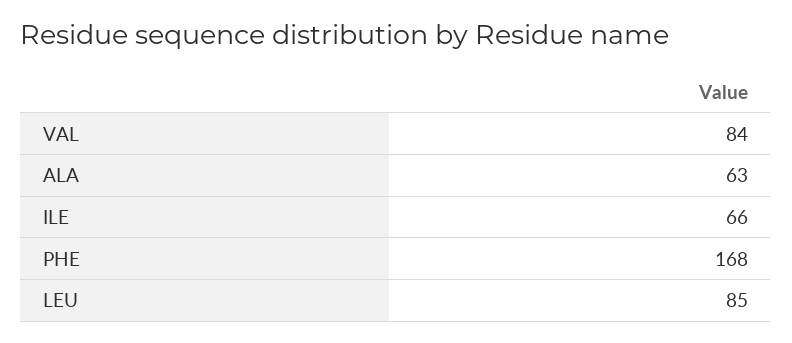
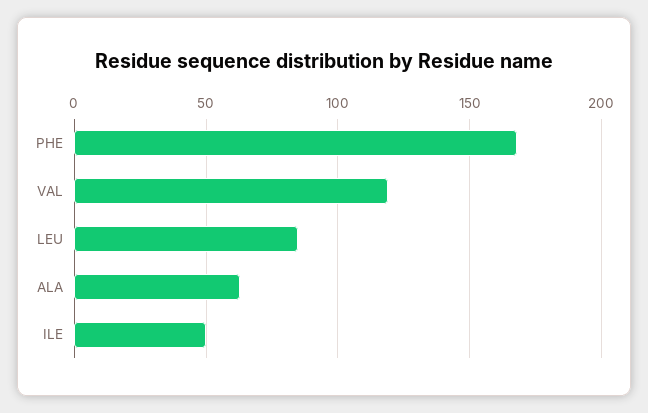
VAL: 84 -> 120
ILE: 66 -> 50

